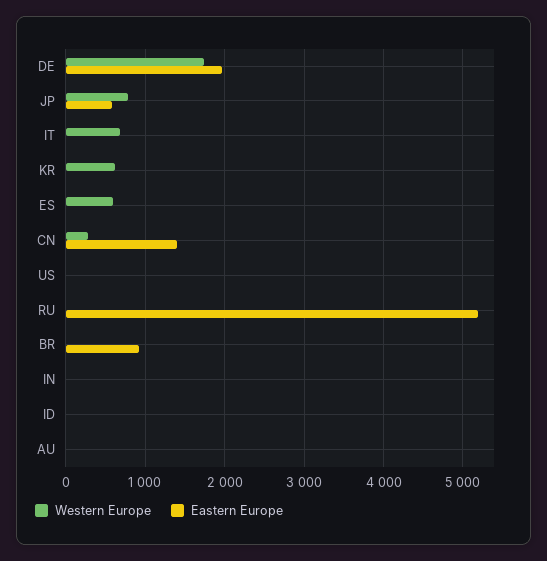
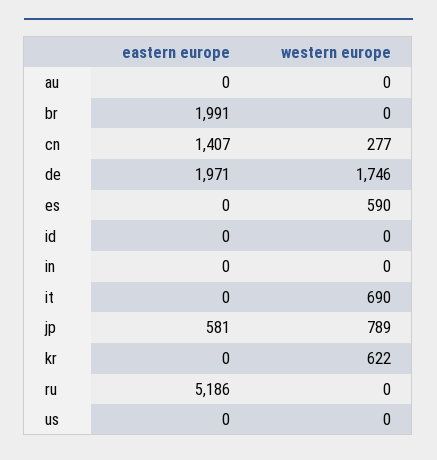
Eastern Europe, BR: 900 -> 1991

